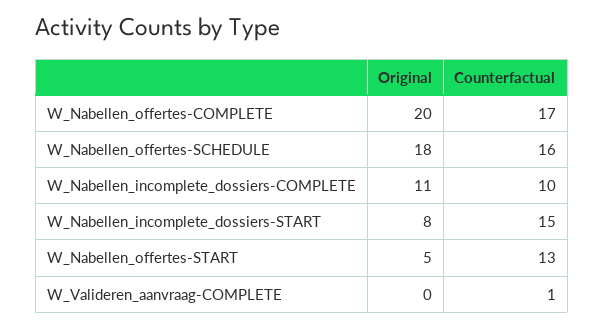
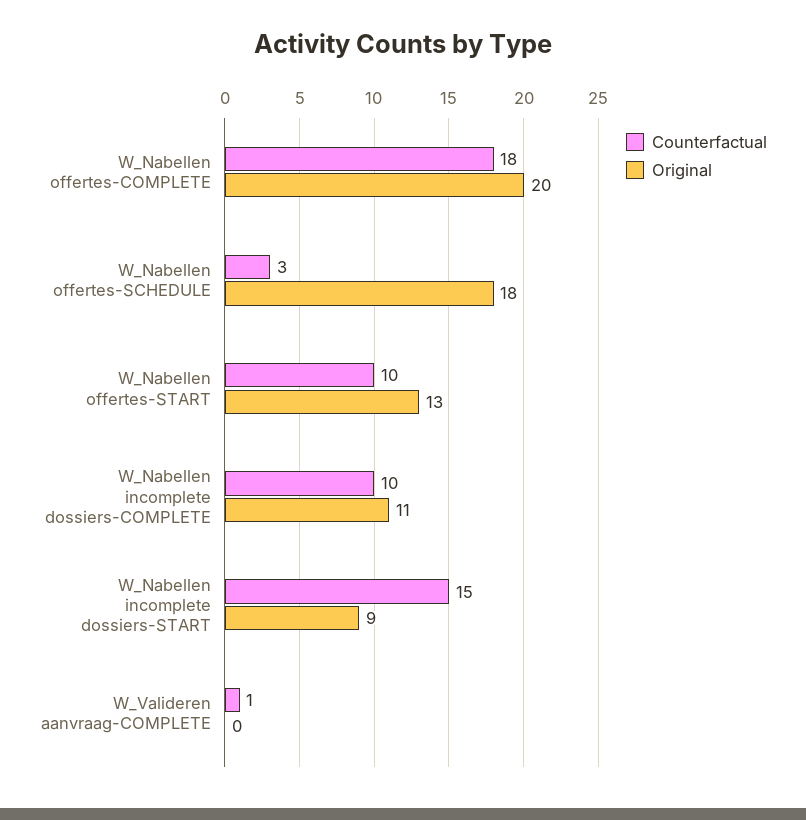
Counterfactual, W_Nabellen_offertes-COMPLETE: 17 -> 18
Counterfactual, W_Nabellen_offertes-SCHEDULE: 16 -> 3
Original, W_Nabellen_incomplete_dossiers-START: 8 -> 9
Original, W_Nabellen_offertes-START: 5 -> 13
Counterfactual, W_Nabellen_offertes-START: 13 -> 10

